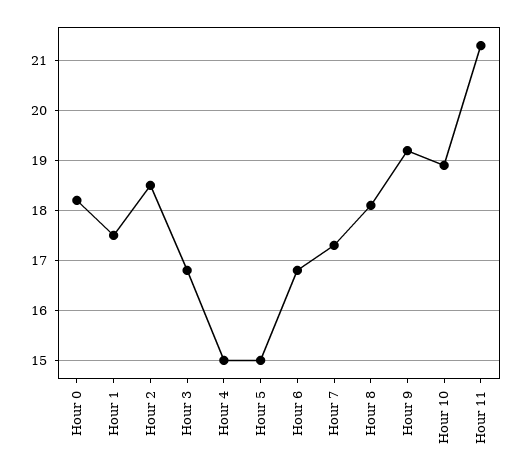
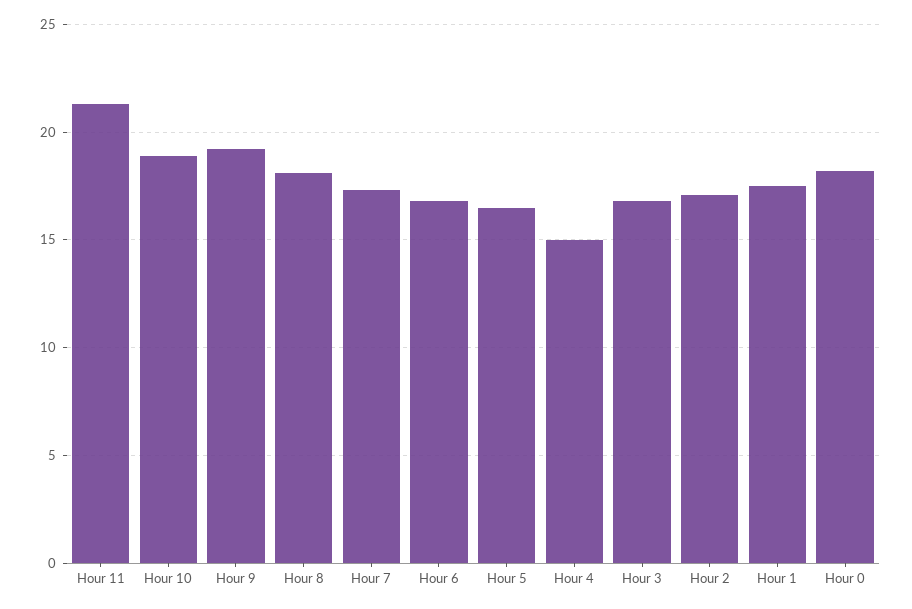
Hour 2: 18.5 -> 17
Hour 5: 15 -> 16.5

